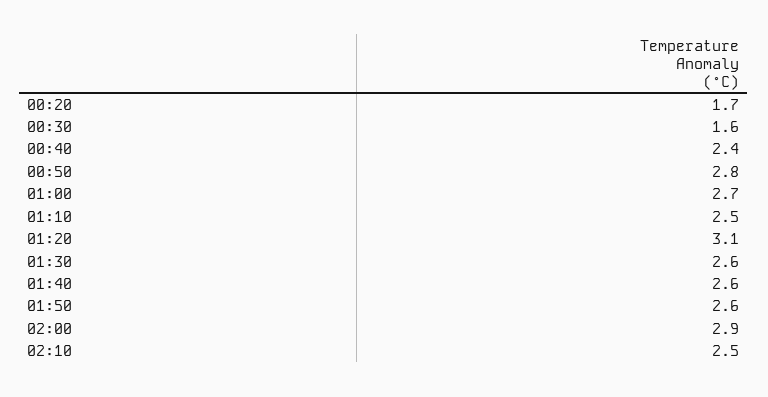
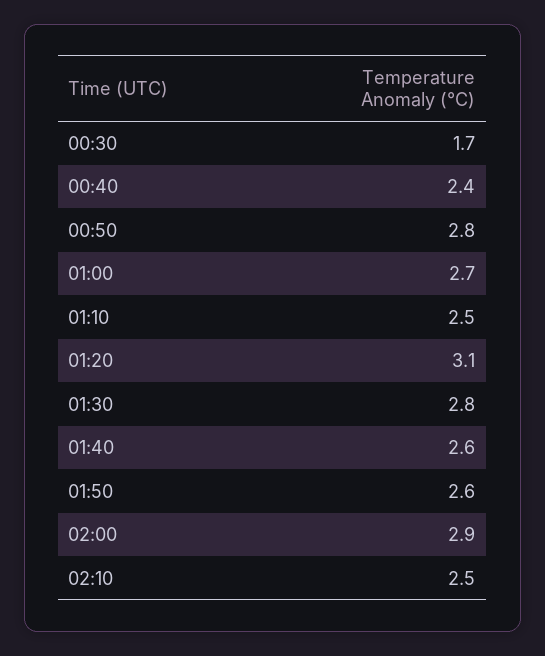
00:20: 1.7 -> none
00:30: 1.6 -> 1.7
01:30: 2.6 -> 2.8

